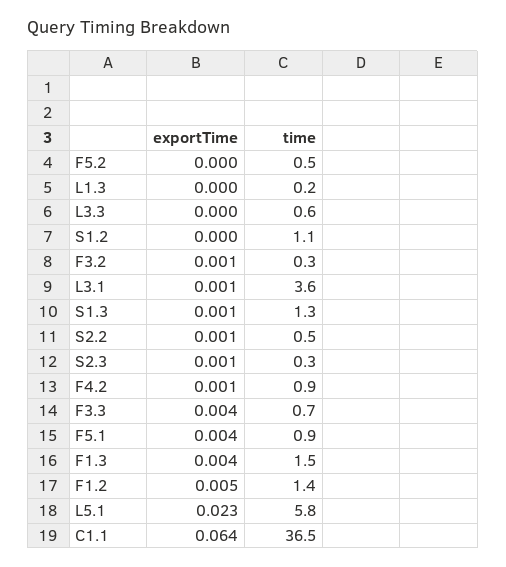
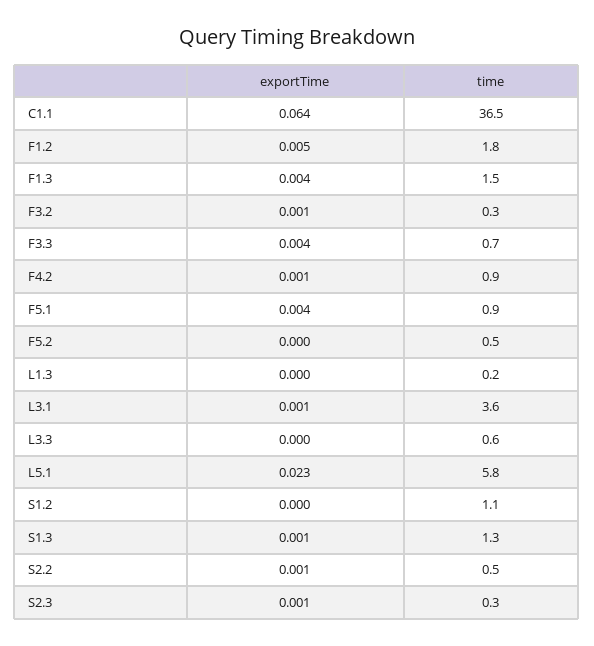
time, F1.2: 1.4 -> 1.8

